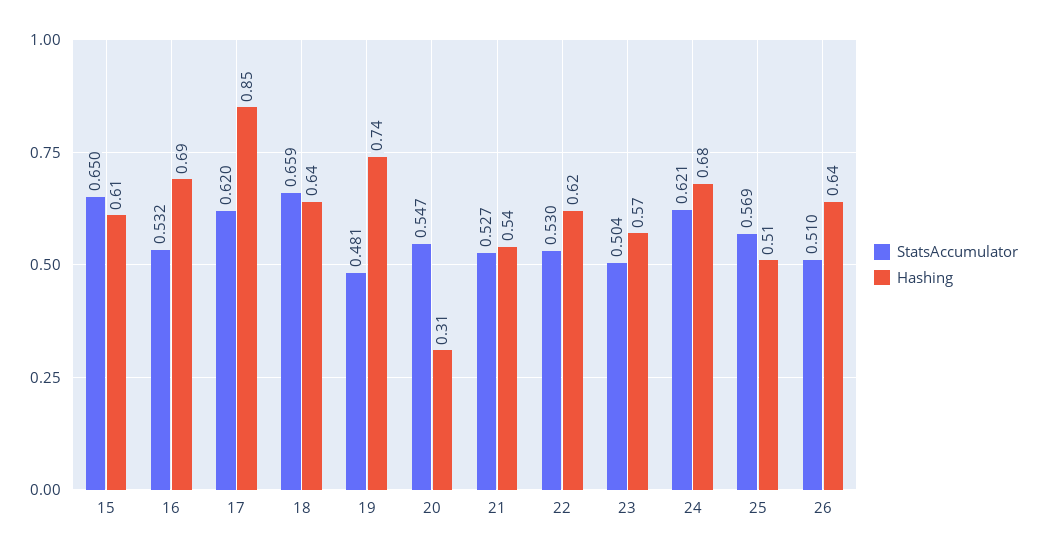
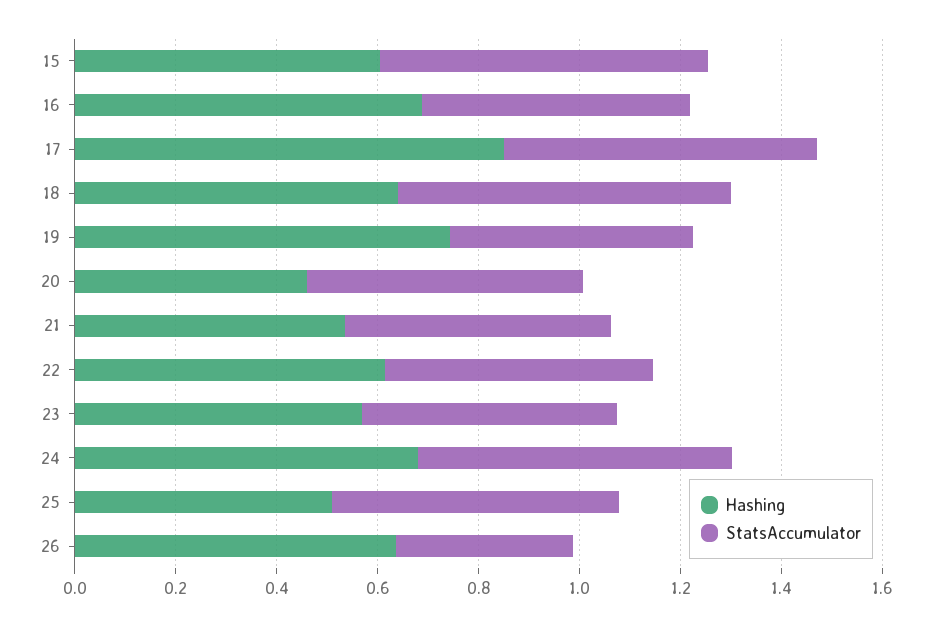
Hashing, 20: 0.31 -> 0.45
StatsAccumulator, 26: 0.51 -> 0.35

